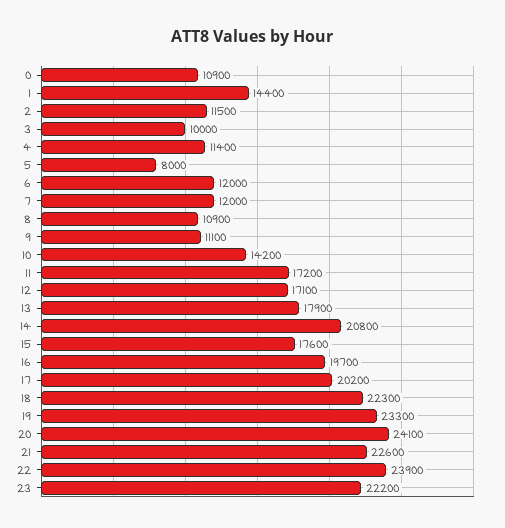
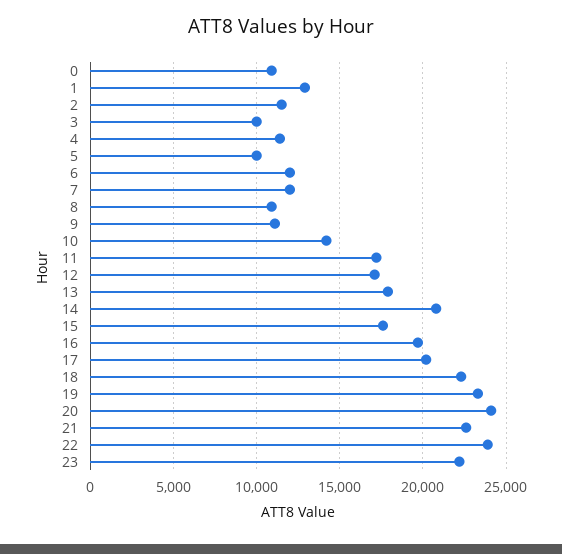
1: 14400 -> 13000
5: 8000 -> 10000

